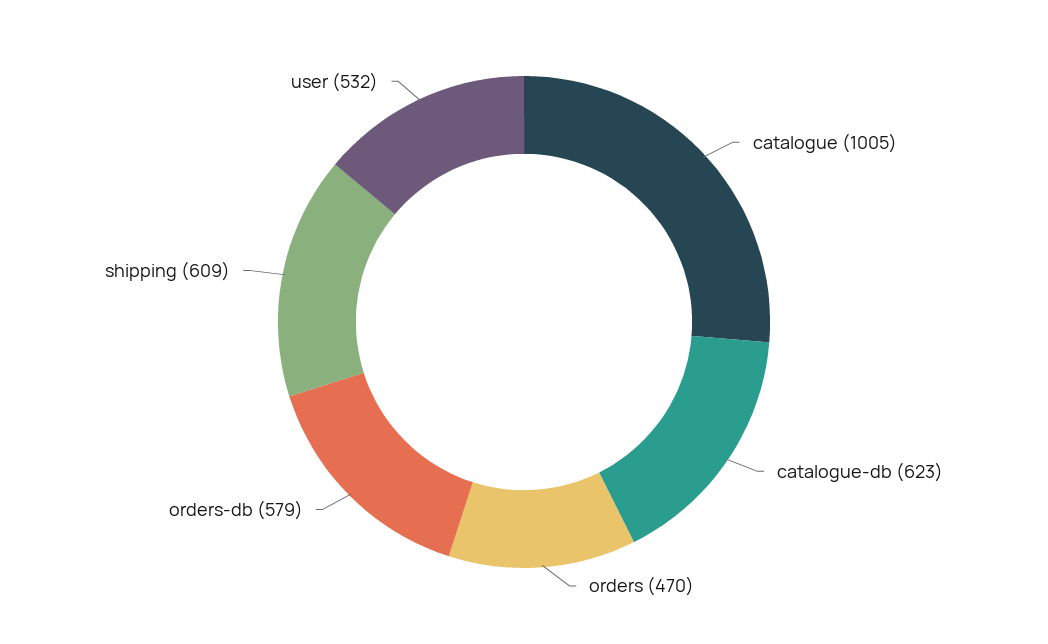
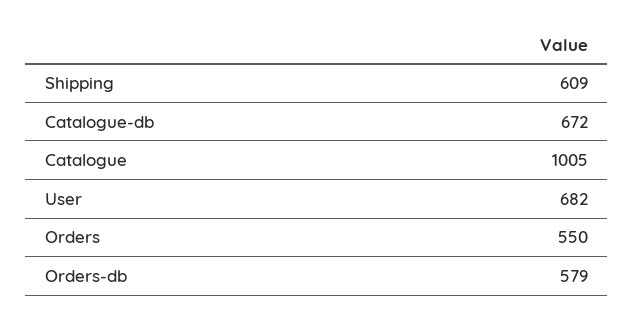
catalogue-db: 623 -> 672
orders: 470 -> 550
user: 532 -> 682

